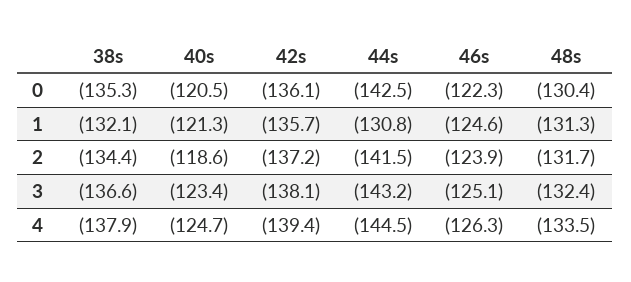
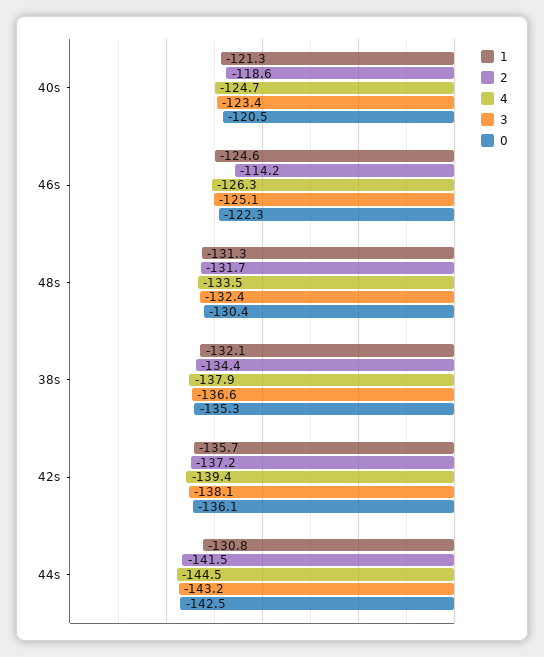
2, 46s: -123.9 -> -114.2

